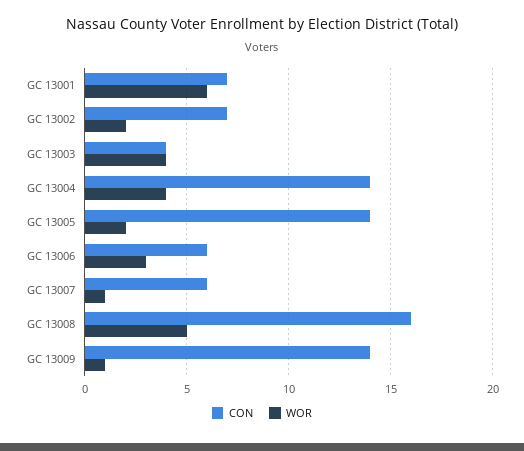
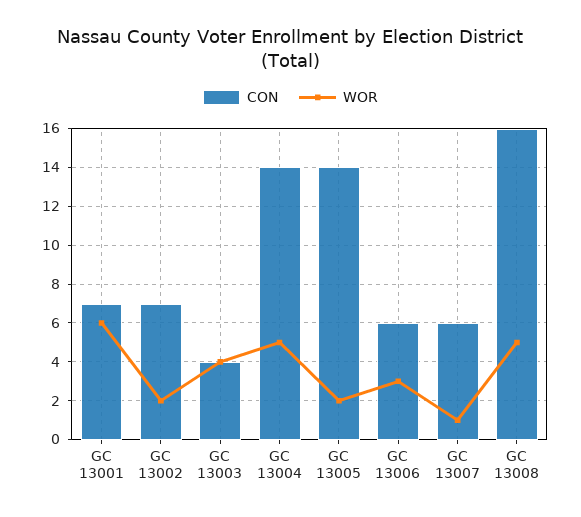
WOR, GC 13004: 4 -> 5
CON, GC 13009: 14 -> none
WOR, GC 13009: 1 -> none

